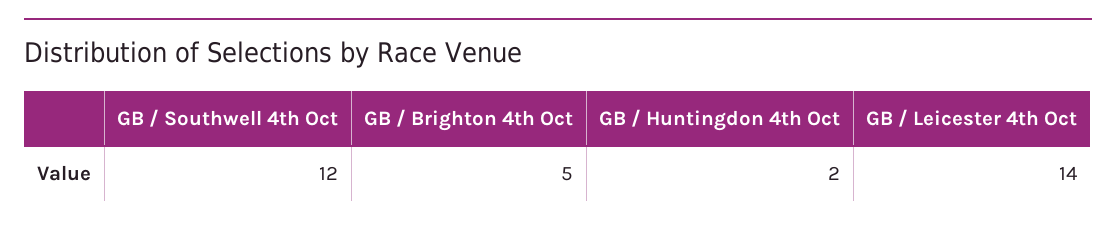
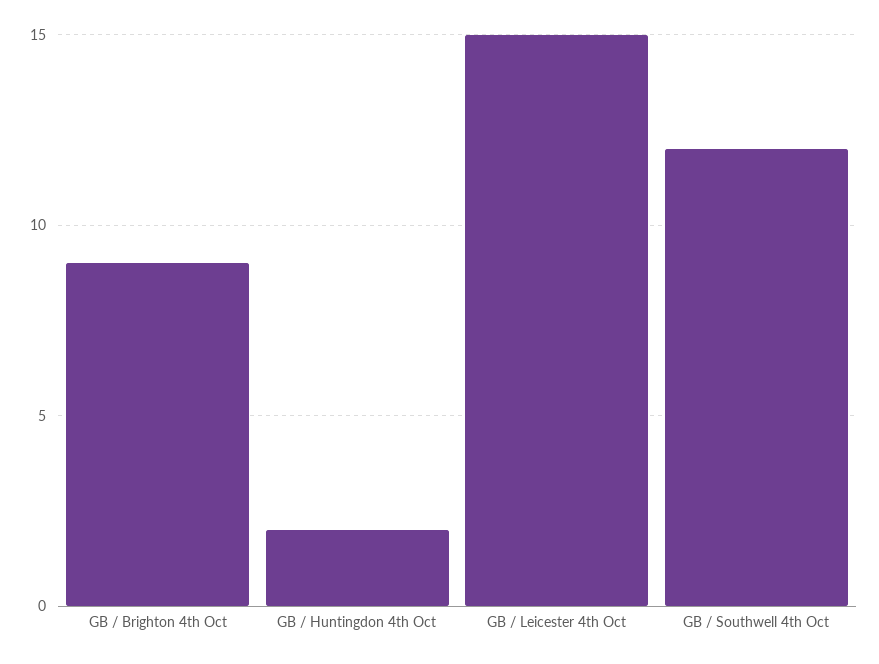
GB / Brighton 4th Oct: 5 -> 9
GB / Leicester 4th Oct: 14 -> 15

